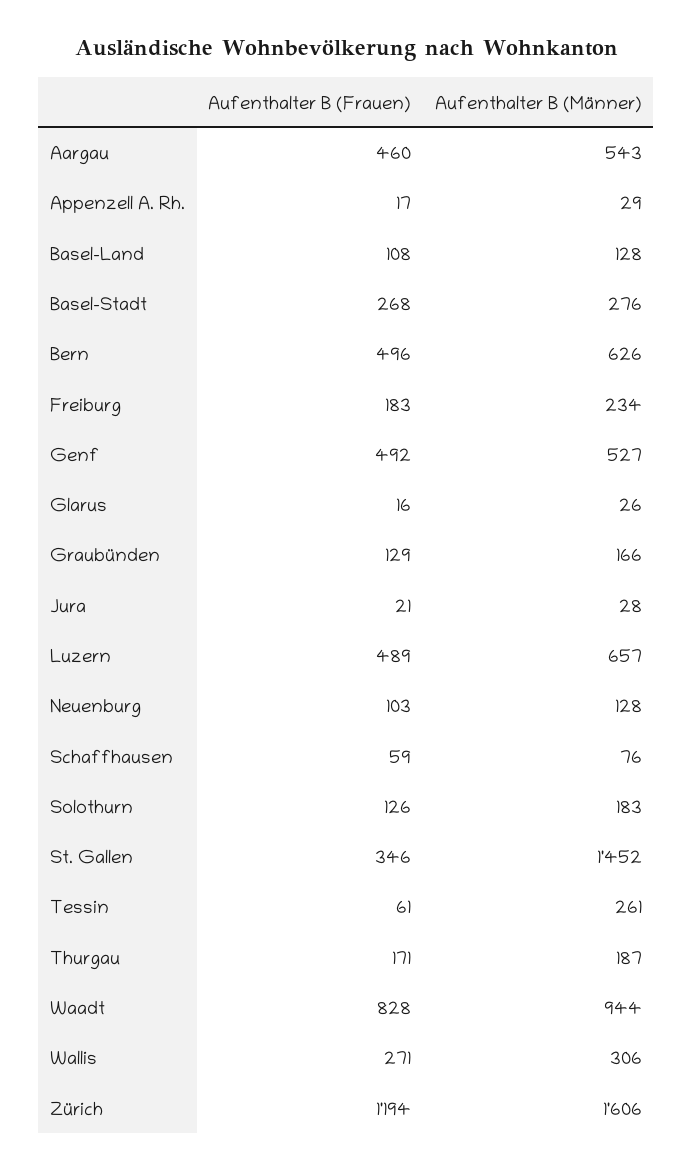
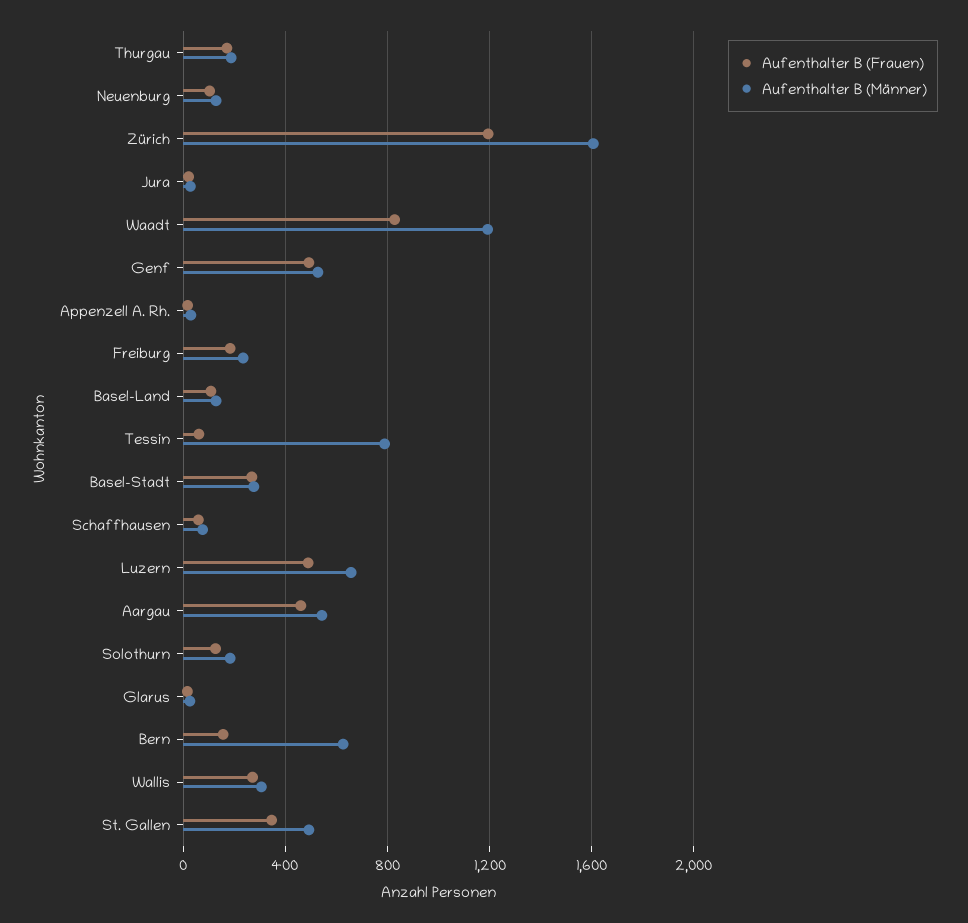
Aufenthalter B (Frauen), Bern: 496 -> 150
Aufenthalter B (Frauen), Graubünden: 129 -> none
Aufenthalter B (Männer), Graubünden: 166 -> none
Aufenthalter B (Männer), St. Gallen: 1452 -> 500
Aufenthalter B (Männer), Tessin: 261 -> 800
Aufenthalter B (Männer), Waadt: 944 -> 1200

